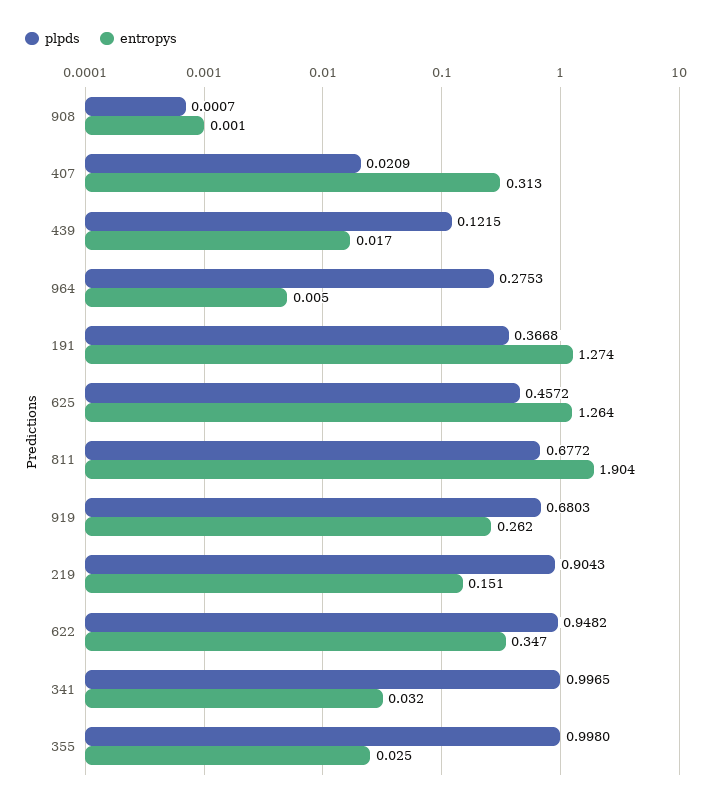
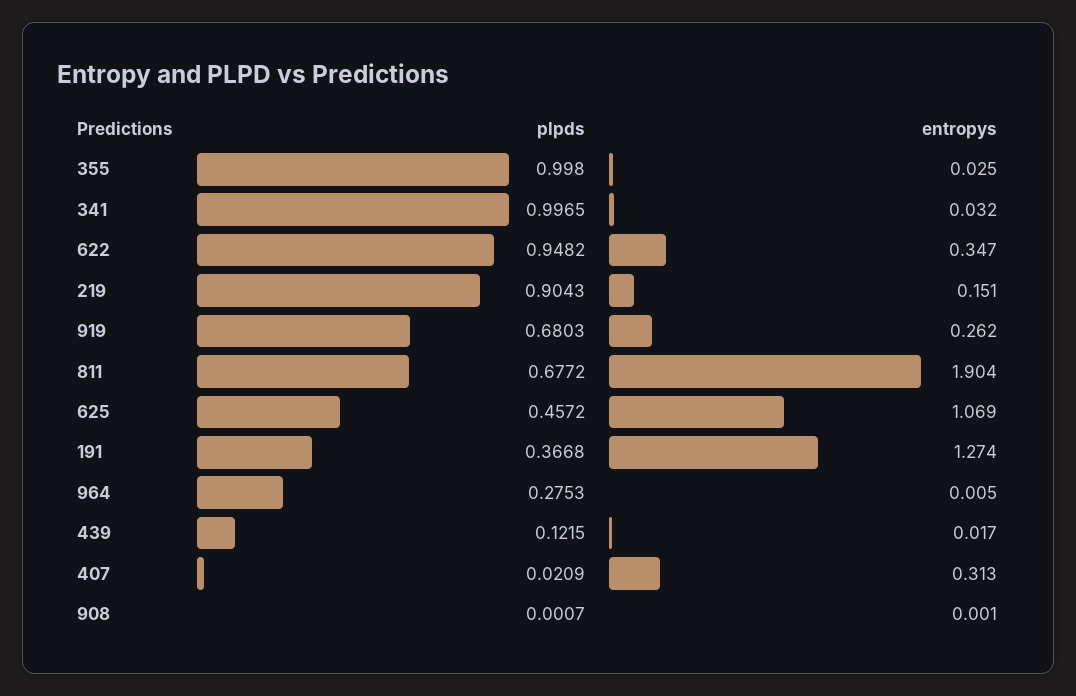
entropys, 625: 1.264 -> 1.069

